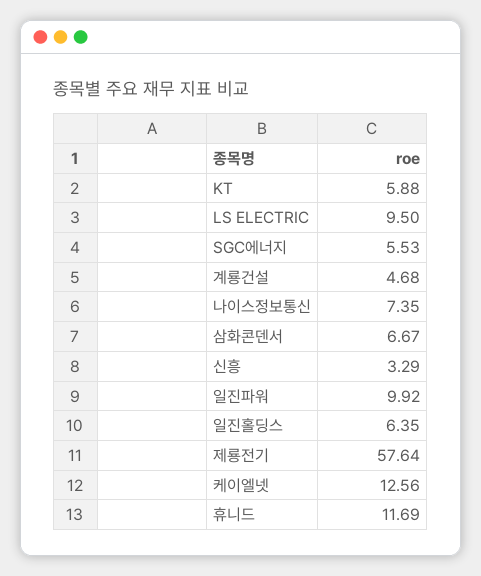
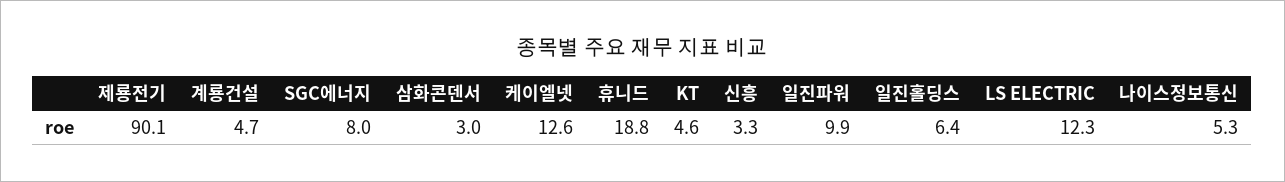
KT: 5.88 -> 4.6
LS ELECTRIC: 9.5 -> 12.3
SGC에너지: 5.53 -> 8
나이스정보통신: 7.35 -> 5.3
삼화콘덴서: 6.67 -> 3
제룡전기: 57.64 -> 90.1
휴니드: 11.69 -> 18.8

